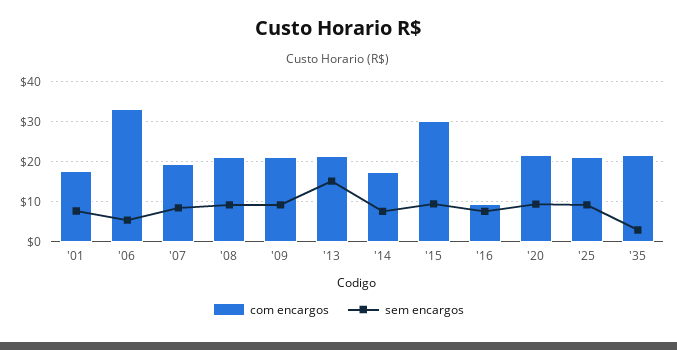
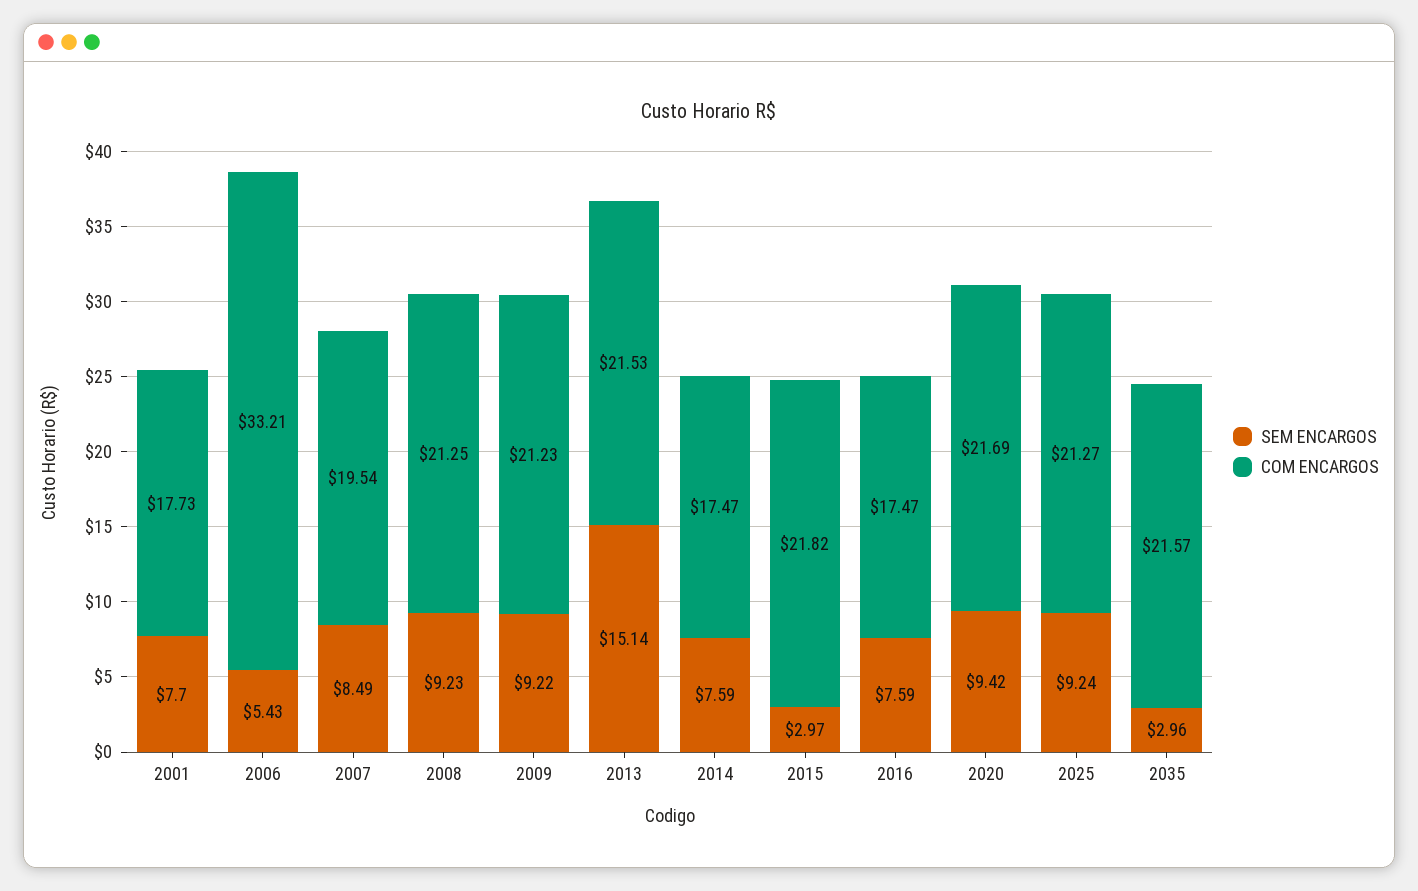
com encargos, '15: 30 -> 21.82
sem encargos, '15: 10 -> 2.97
com encargos, '16: 10 -> 17.47

